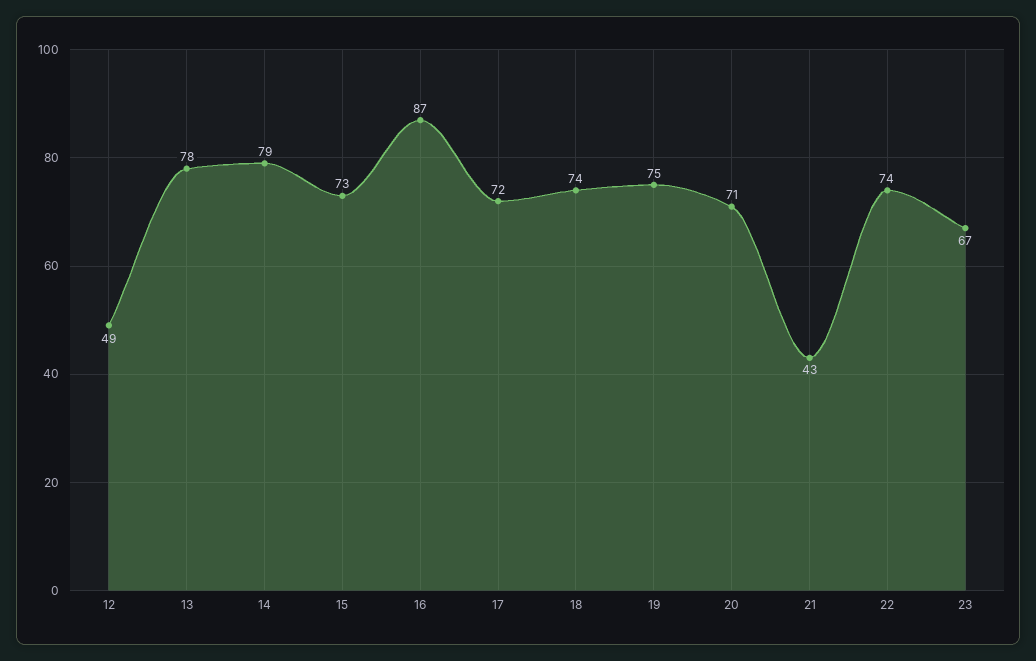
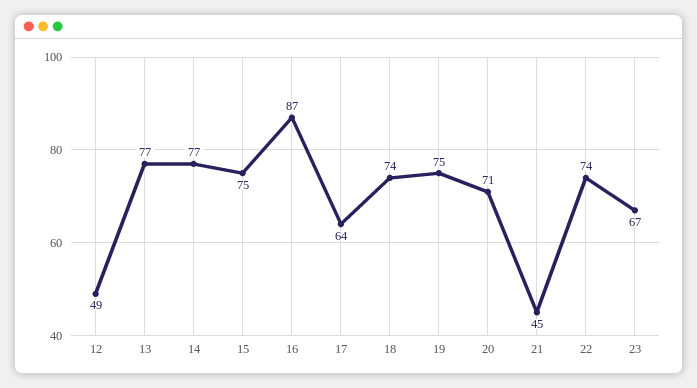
13: 78 -> 77
14: 79 -> 77
15: 73 -> 75
17: 72 -> 64
21: 43 -> 45

